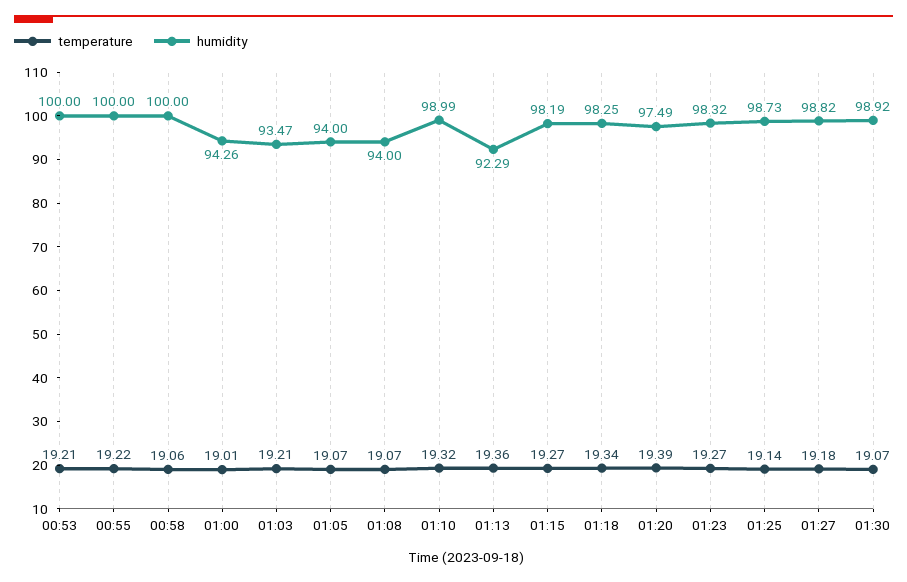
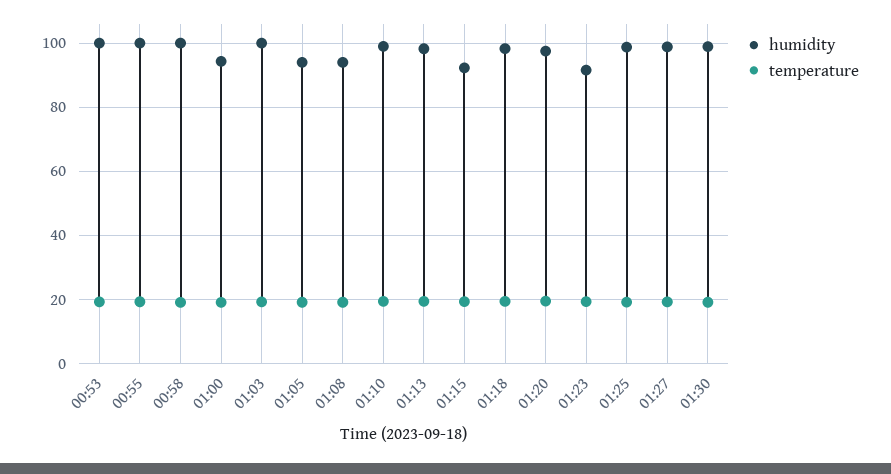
humidity, 01:03: 93.47 -> 100
humidity, 01:13: 92.29 -> 98
humidity, 01:15: 98.19 -> 92
humidity, 01:23: 98.32 -> 92

